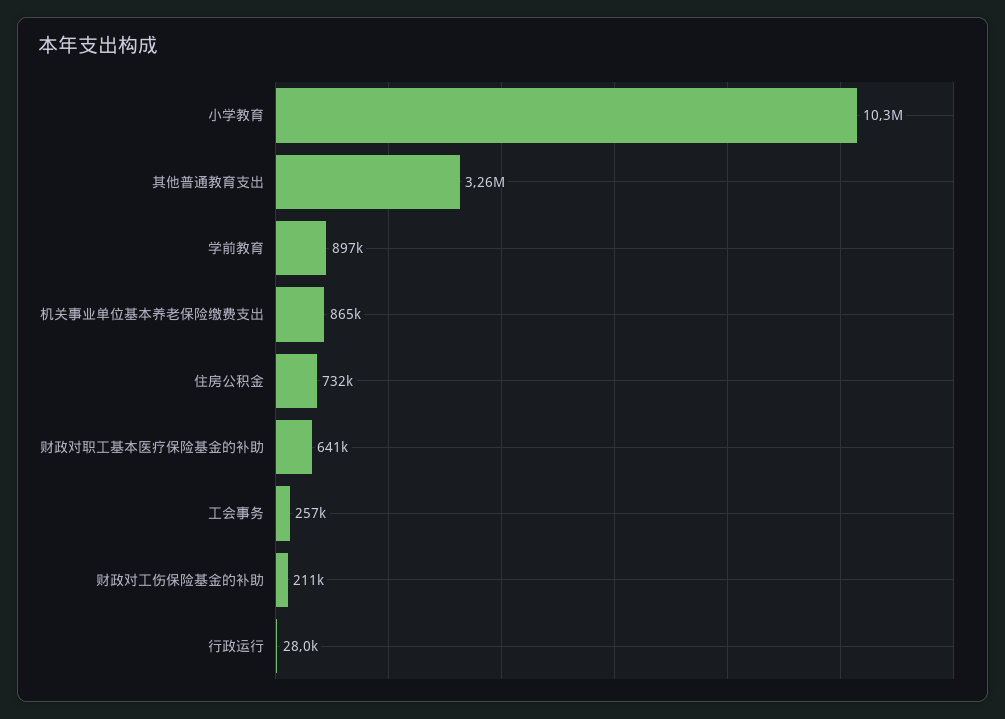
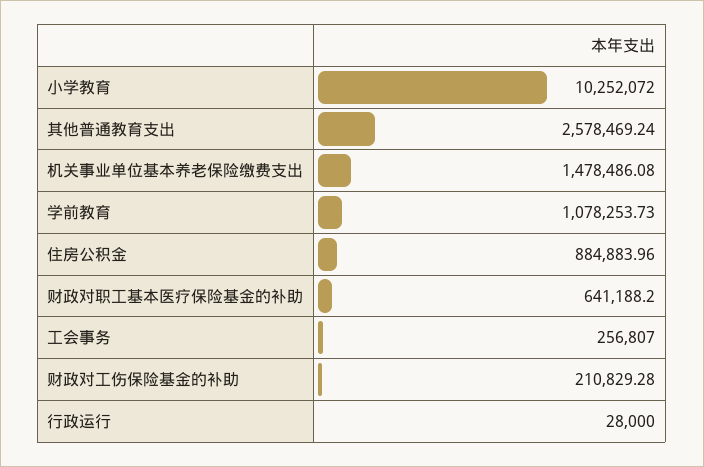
其他普通教育支出: 3260000 -> 2578469.24
学前教育: 897000 -> 1078253.73
机关事业单位基本养老保险缴费支出: 865000 -> 1478486.08
住房公积金: 732000 -> 884883.96

